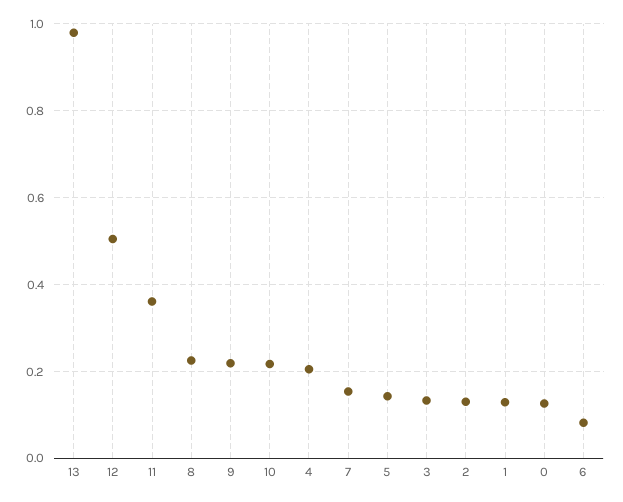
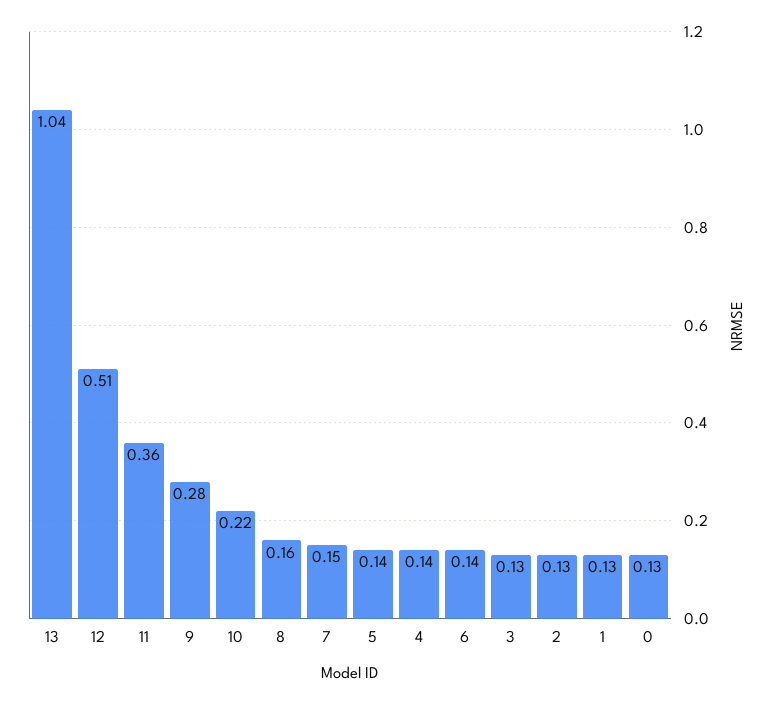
13: 0.98 -> 1.04
8: 0.22 -> 0.16
9: 0.22 -> 0.28
4: 0.2 -> 0.14
6: 0.08 -> 0.14

